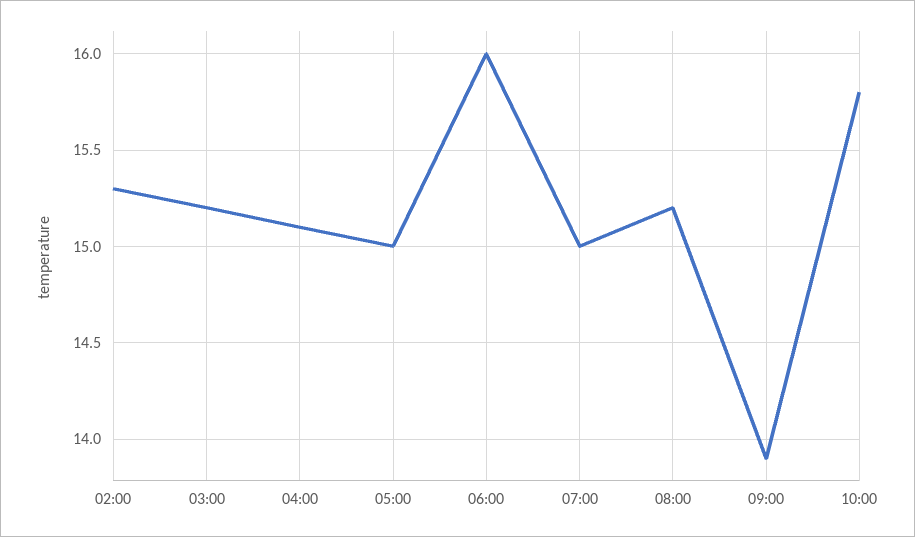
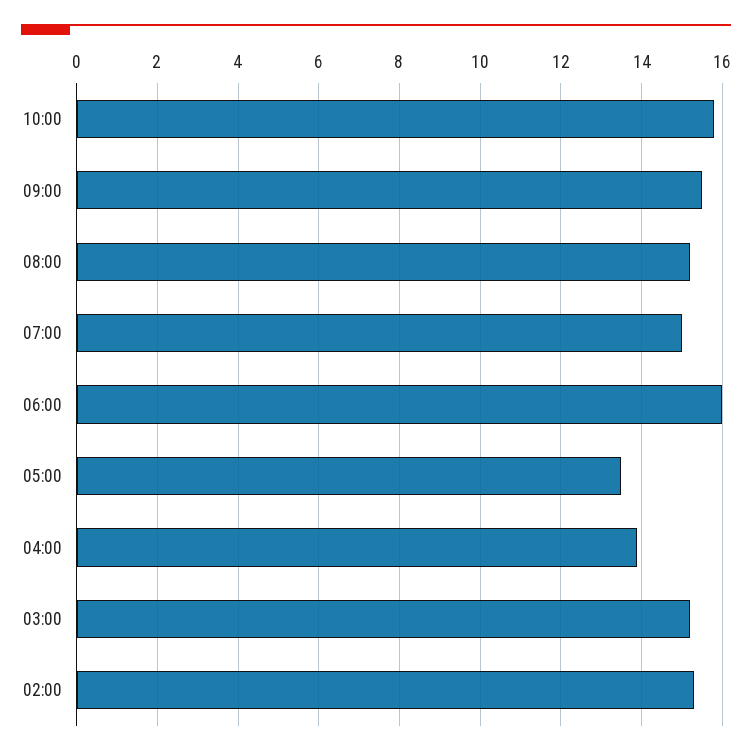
04:00: 15.1 -> 14
05:00: 15 -> 13.5
09:00: 13.9 -> 15.5

